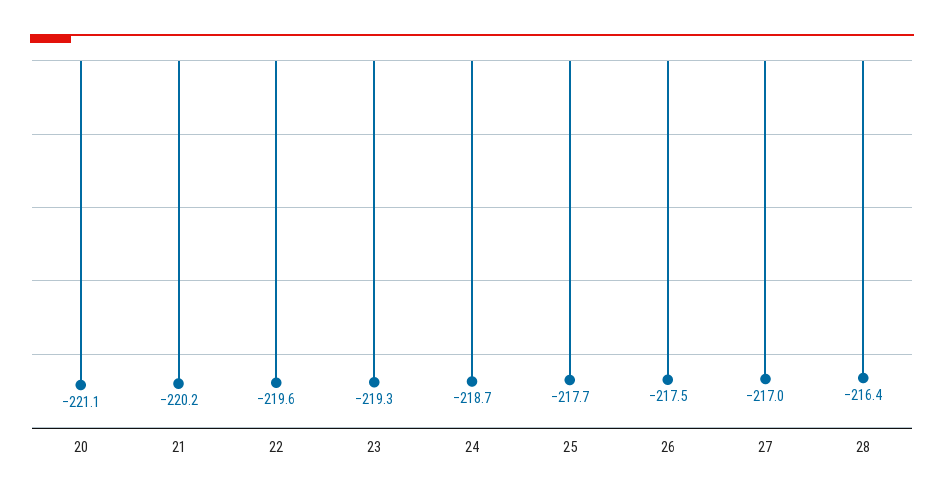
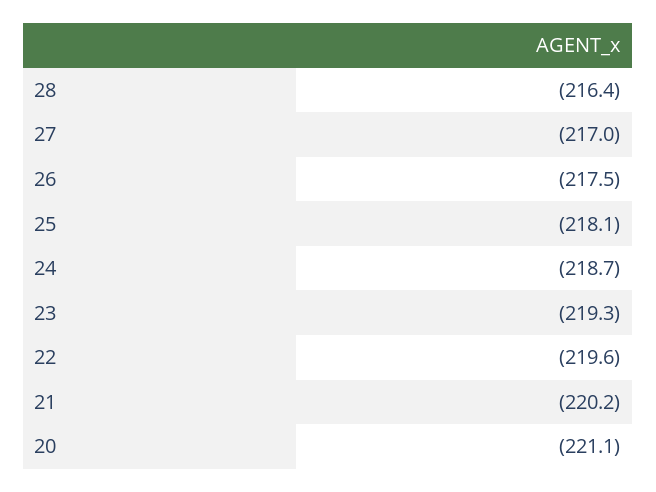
25: -217.7 -> -218.1

